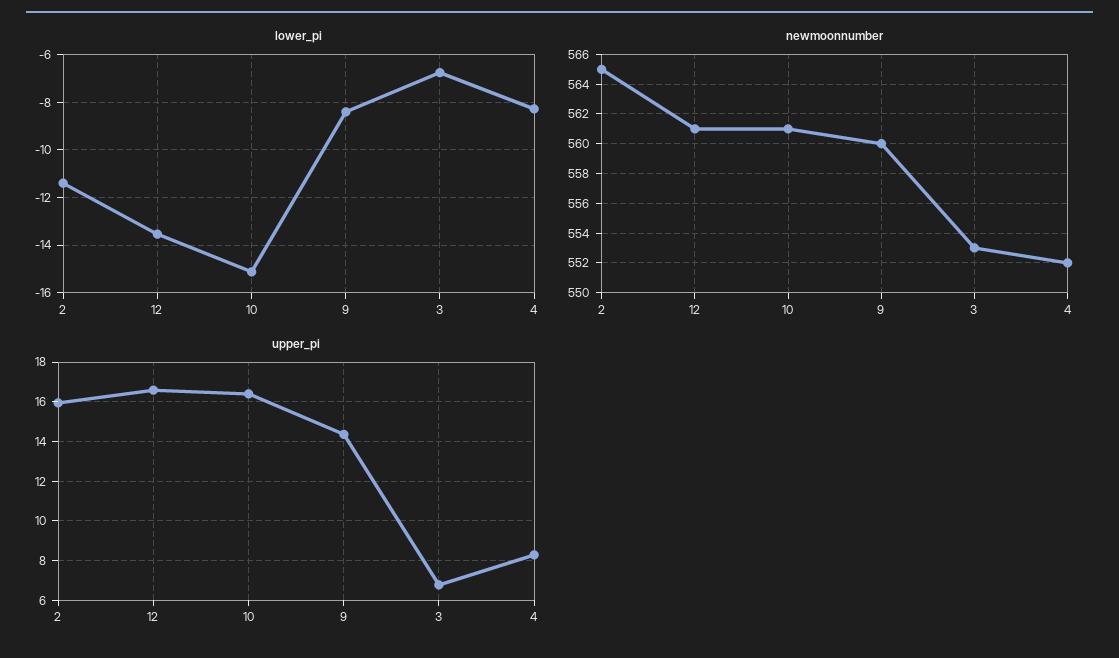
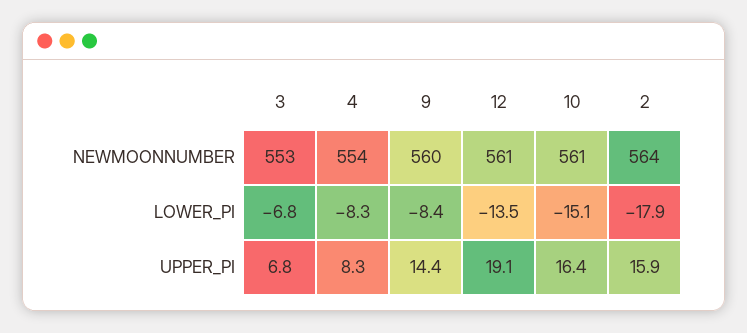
lower_pi, 2: -11.5 -> -17.9
newmoonnumber, 2: 565 -> 564
newmoonnumber, 4: 552 -> 554
upper_pi, 12: 16.5 -> 19.1

